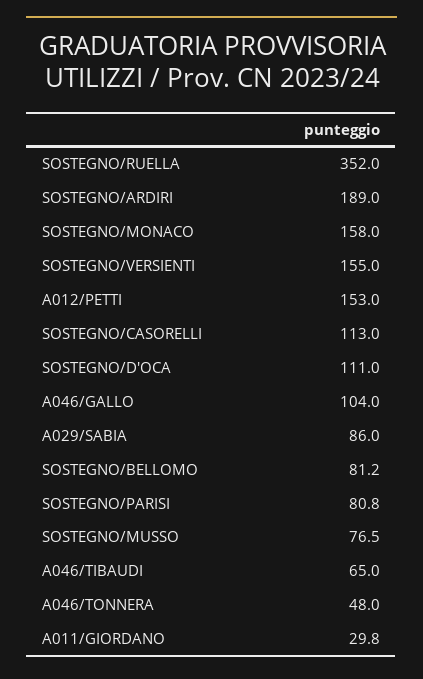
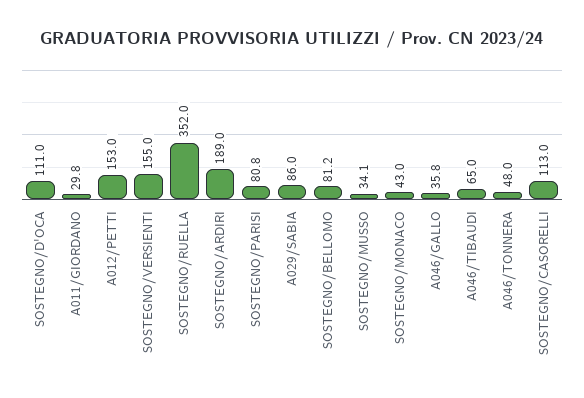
SOSTEGNO/MONACO: 158 -> 43
A046/GALLO: 104 -> 35.8
SOSTEGNO/MUSSO: 76.5 -> 34.1

